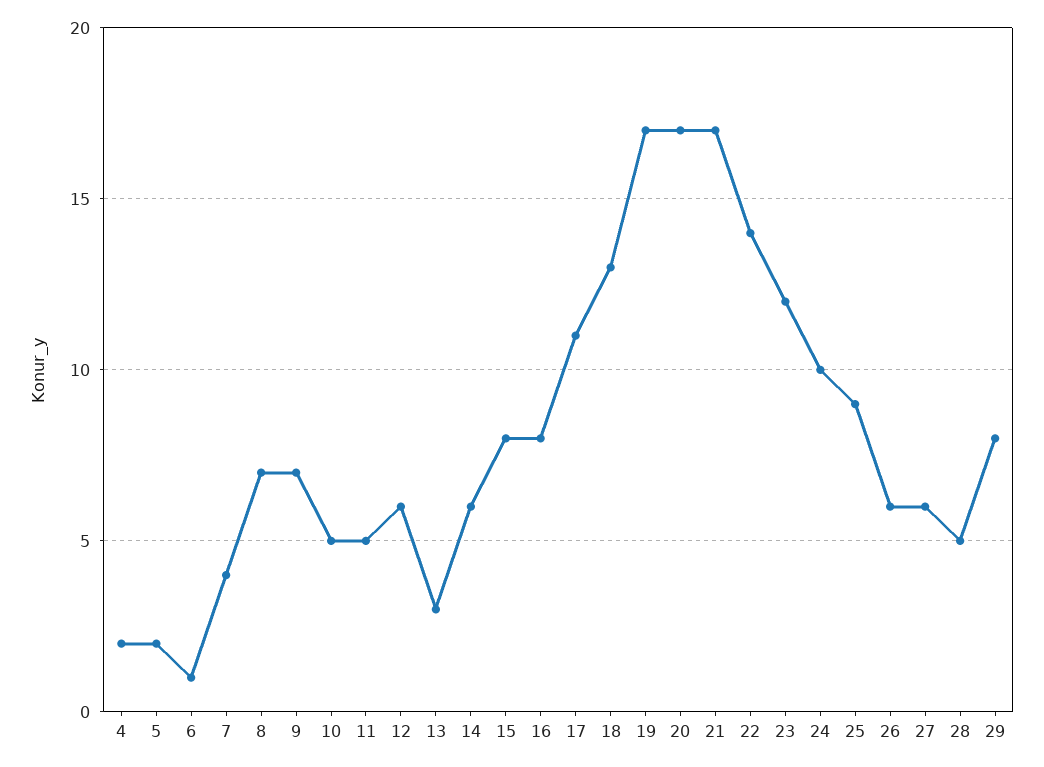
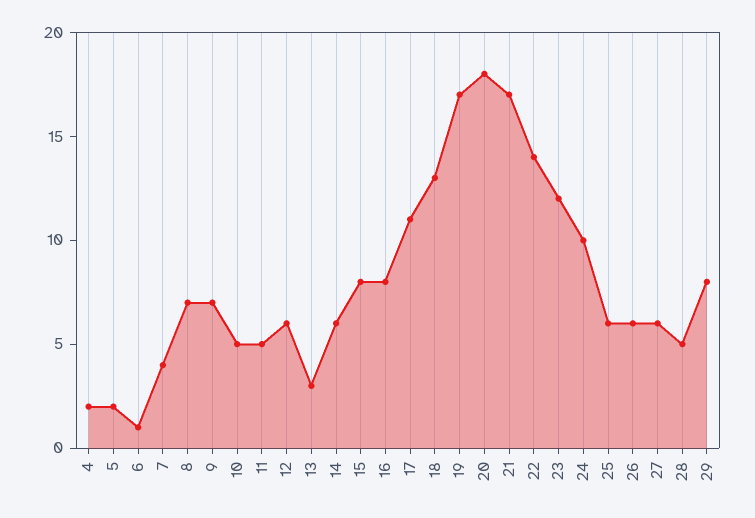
20: 17 -> 18
25: 9 -> 6

